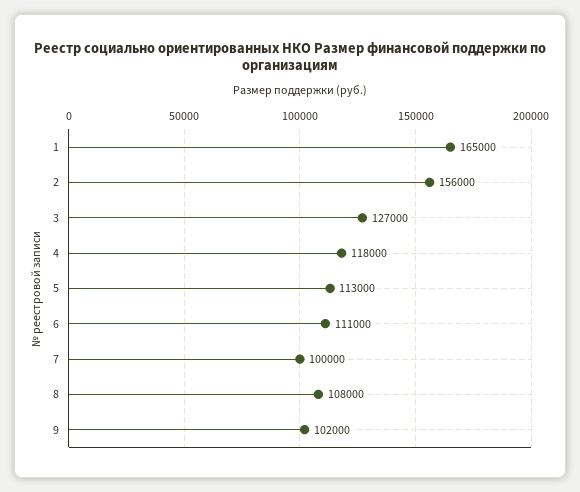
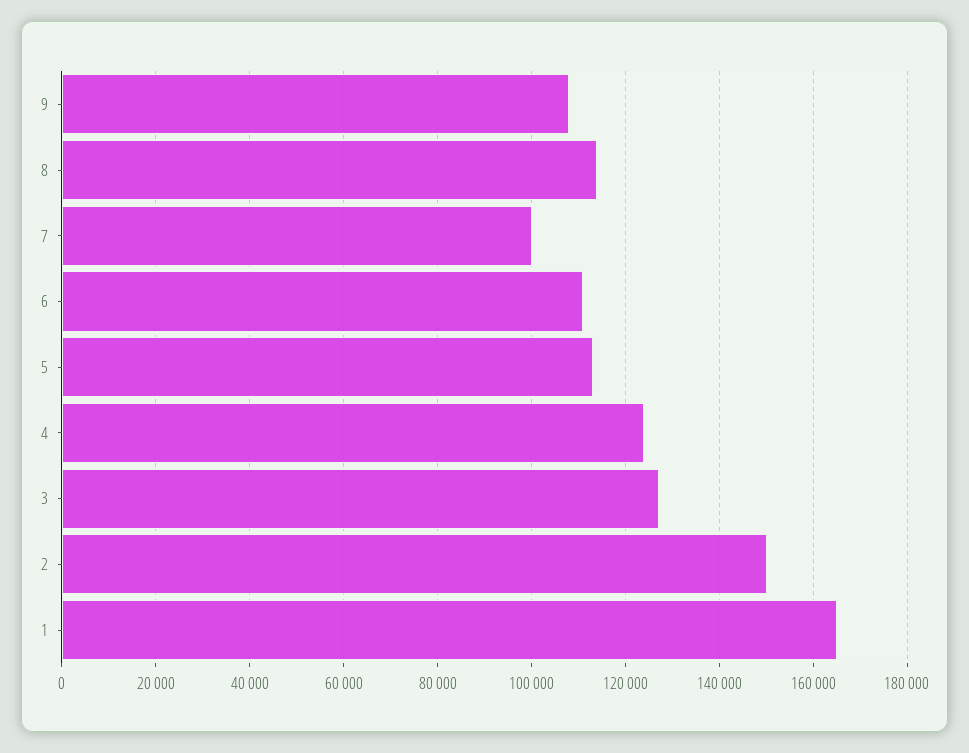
2: 156000 -> 150000
4: 118000 -> 124000
8: 108000 -> 114000
9: 102000 -> 108000

